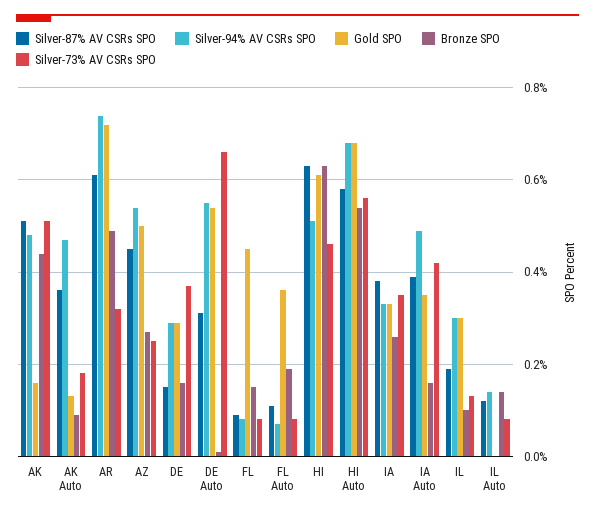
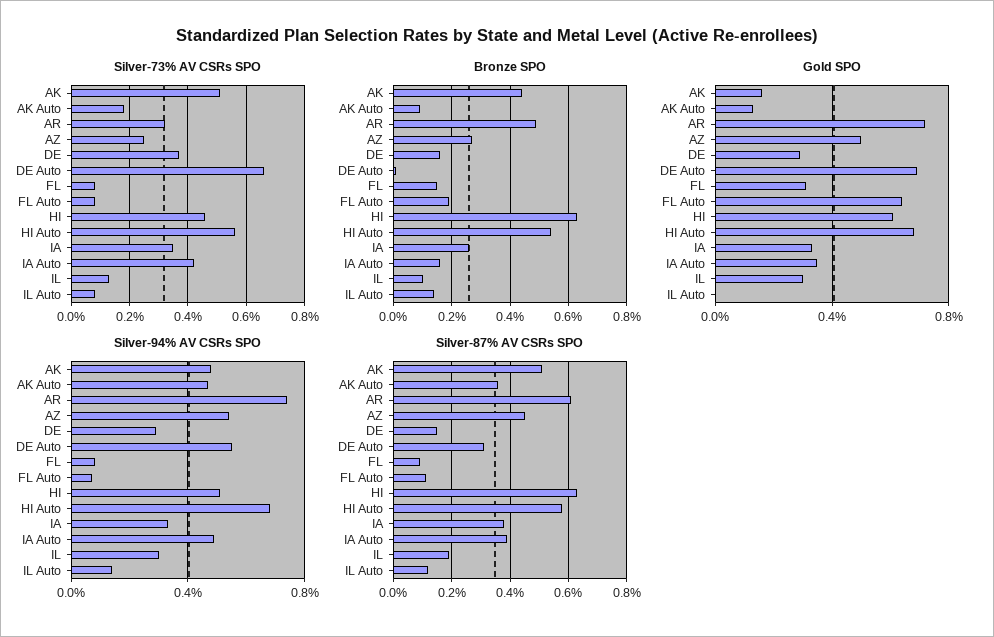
Gold SPO, DE Auto: 0.55 -> 0.7
Gold SPO, FL: 0.45 -> 0.3
Gold SPO, FL Auto: 0.35 -> 0.65

